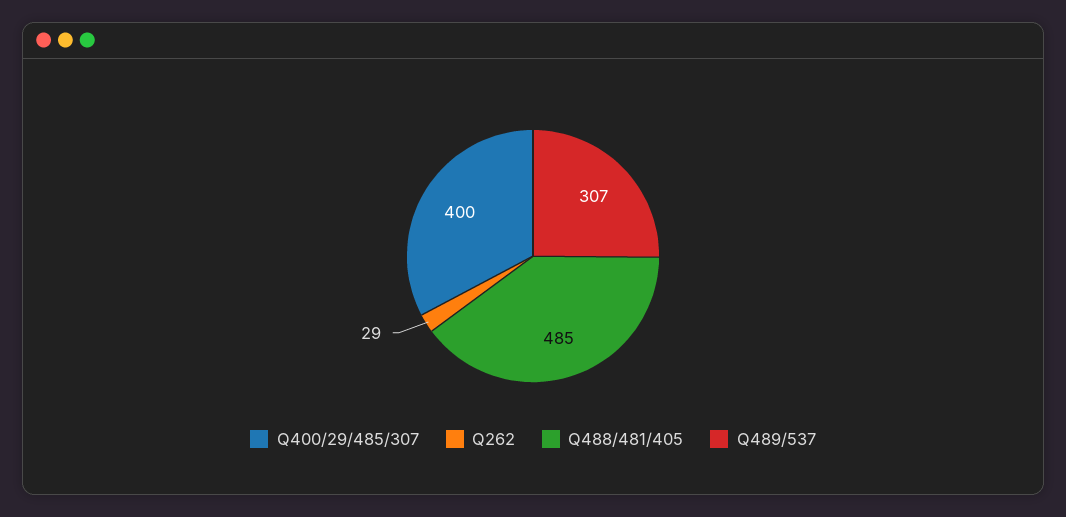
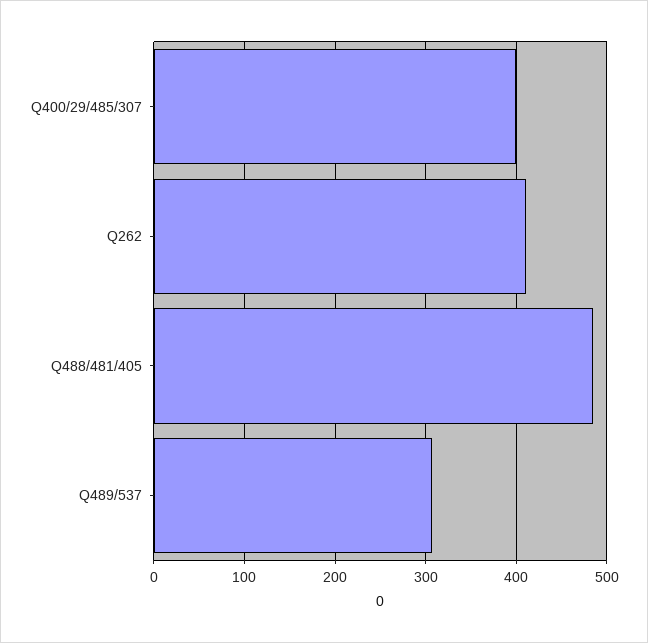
Q262: 29 -> 410

